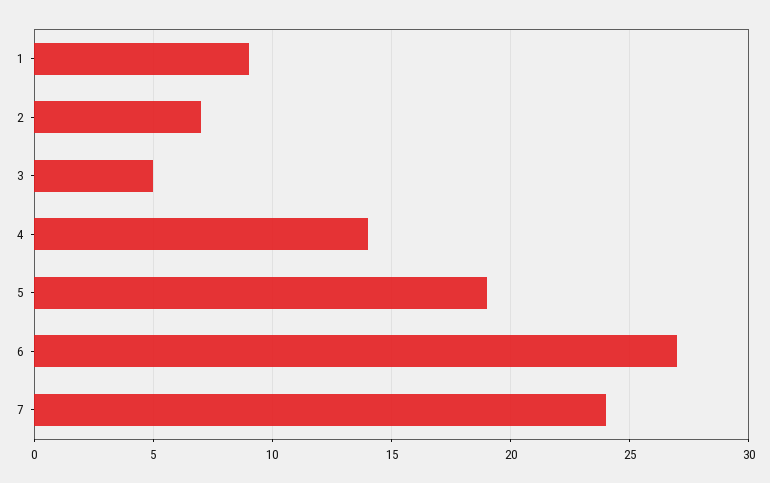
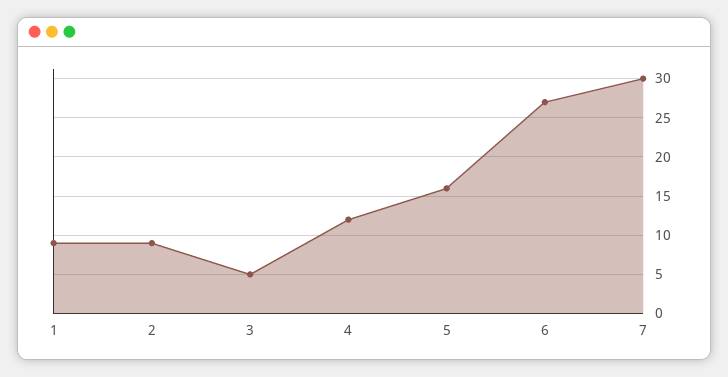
2: 7 -> 9
4: 14 -> 12
5: 19 -> 16
7: 24 -> 30

